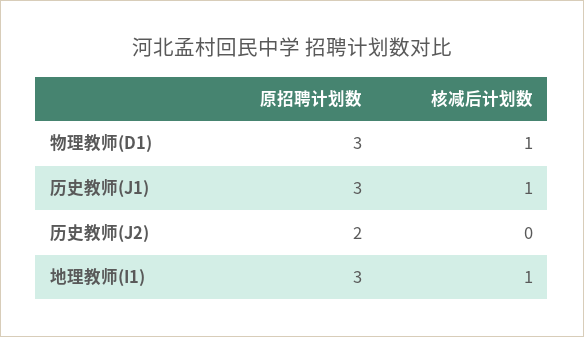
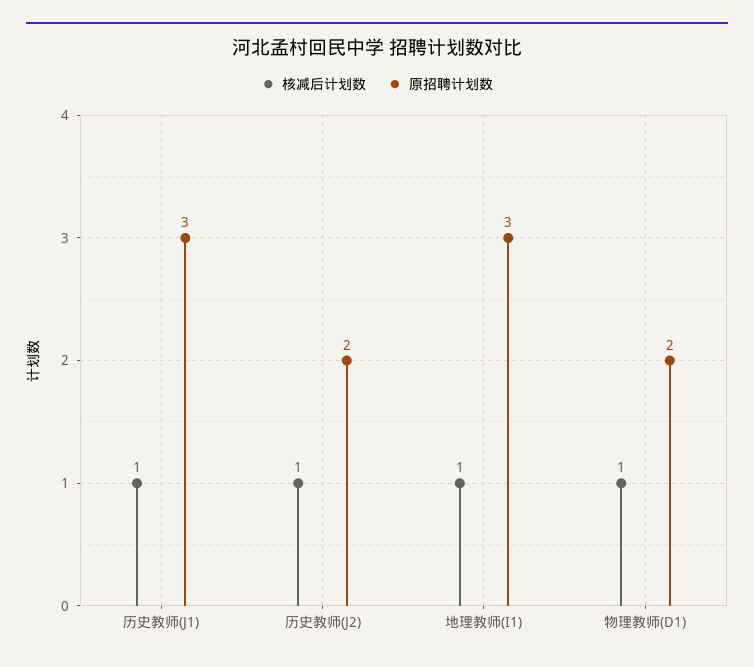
原招聘计划数, 物理教师(D1): 3 -> 2
核减后计划数, 历史教师(J2): 0 -> 1

